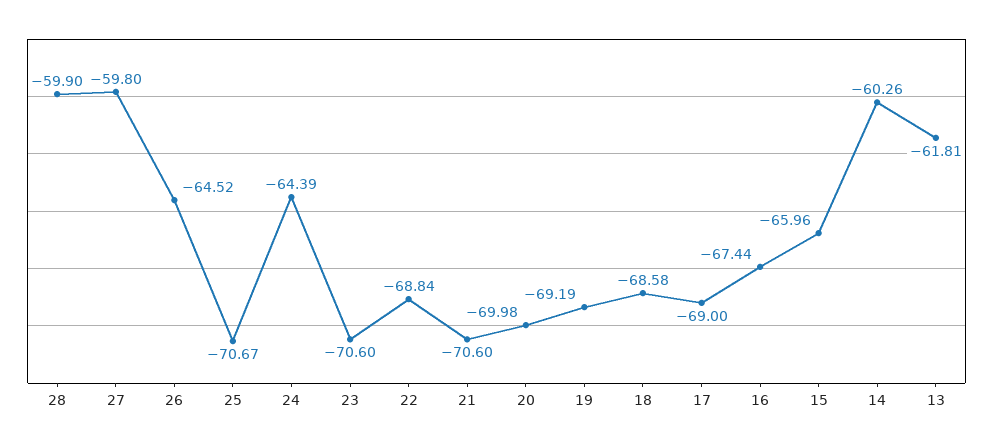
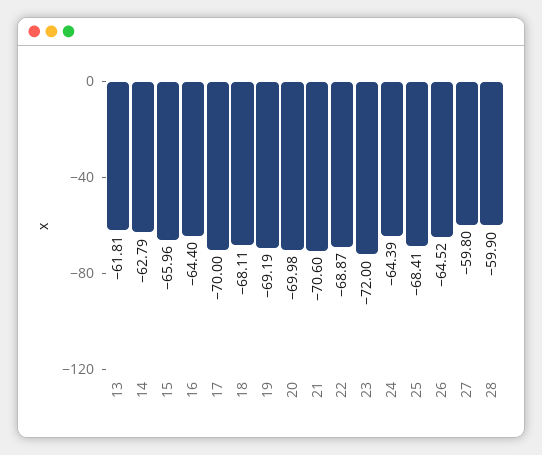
25: -70.67 -> -68.41
23: -70.6 -> -72
22: -68.84 -> -68.87
18: -68.58 -> -68.11
17: -69 -> -70
16: -67.44 -> -64.4
14: -60.26 -> -62.79

